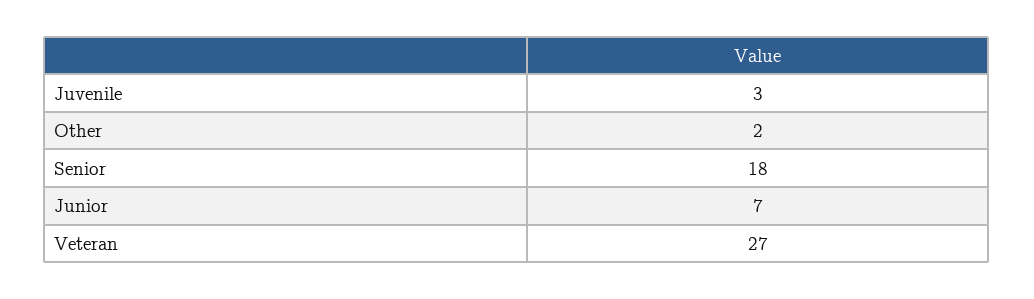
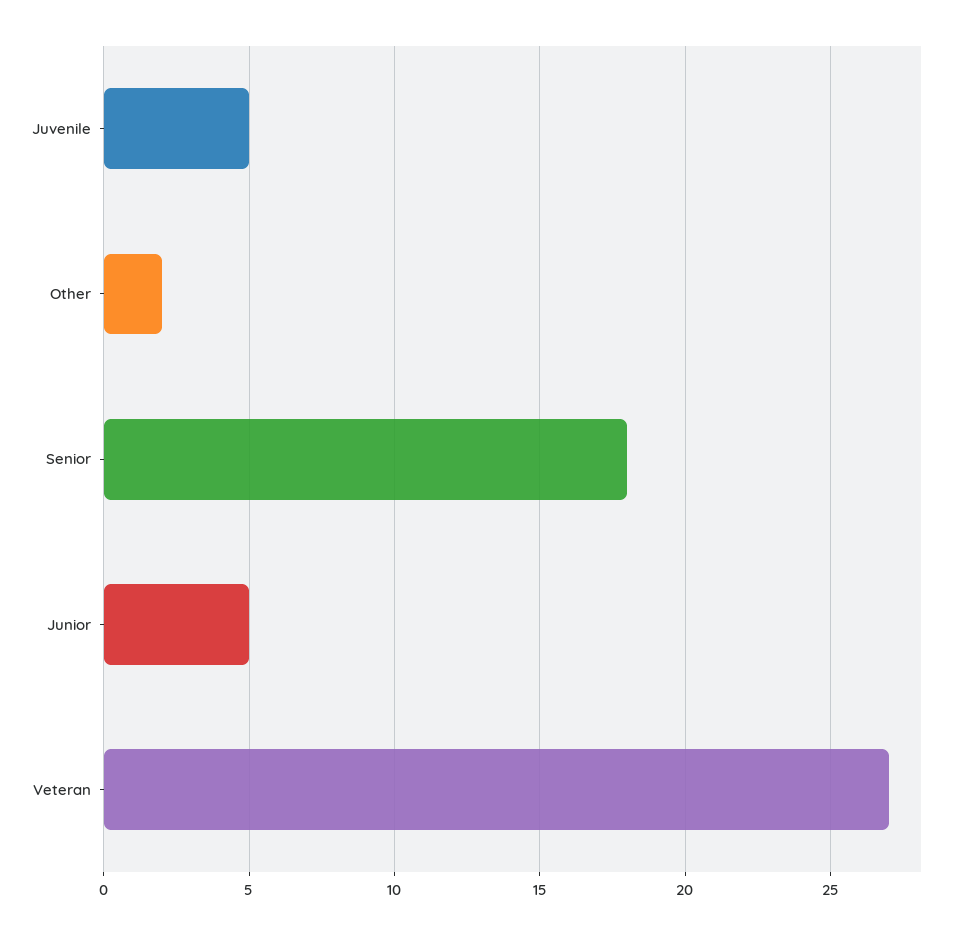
Juvenile: 3 -> 5
Junior: 7 -> 5

